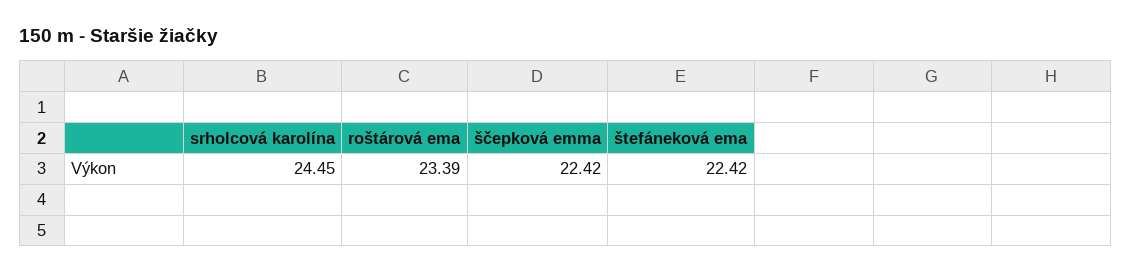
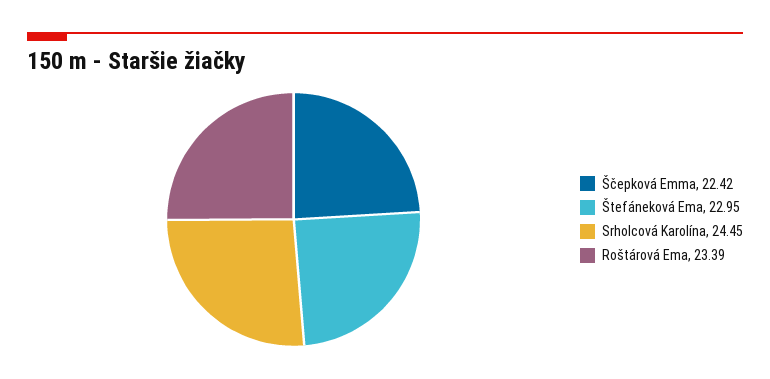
štefáneková ema: 22.42 -> 22.95

